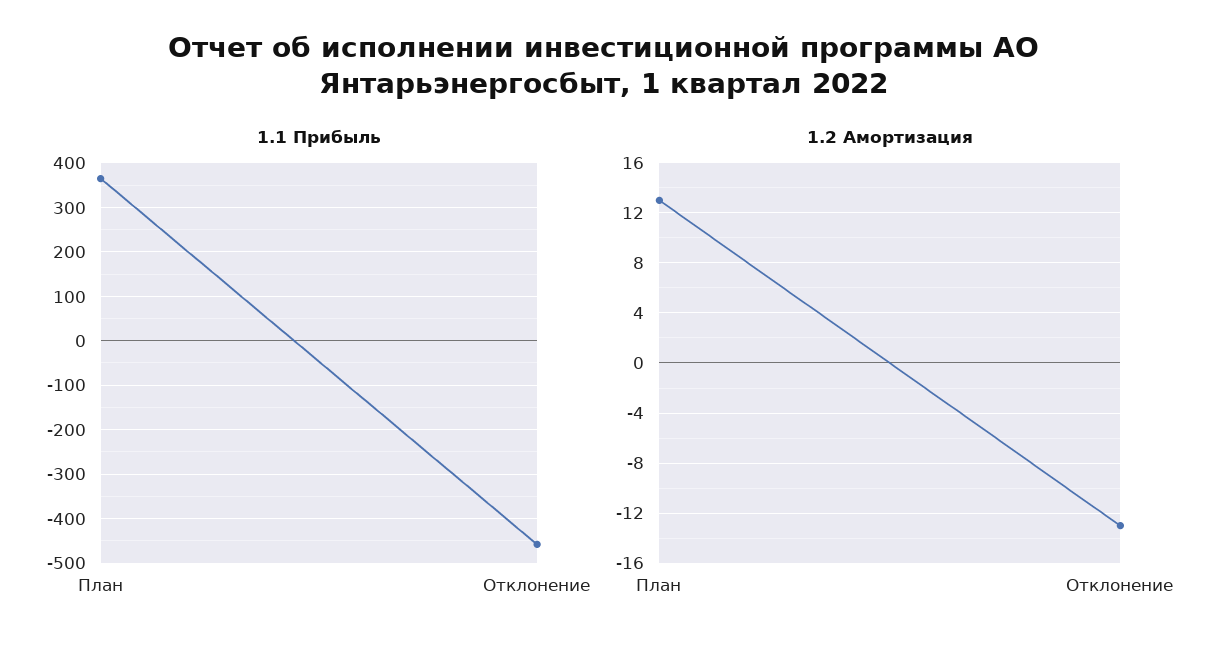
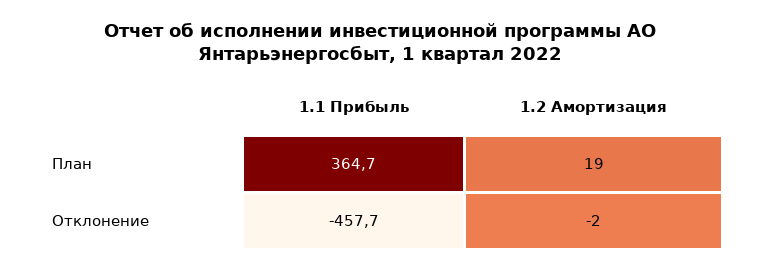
1.2 Амортизация, План: 13 -> 19
1.2 Амортизация, Отклонение: -13 -> -2

